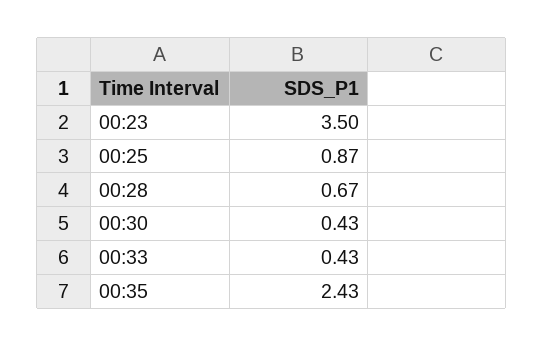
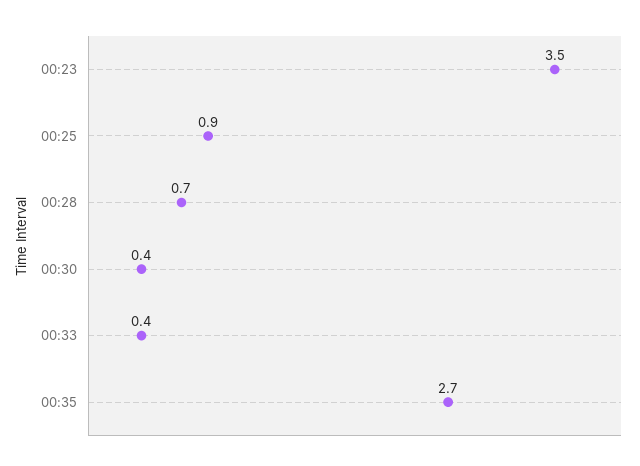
00:35: 2.43 -> 2.7

